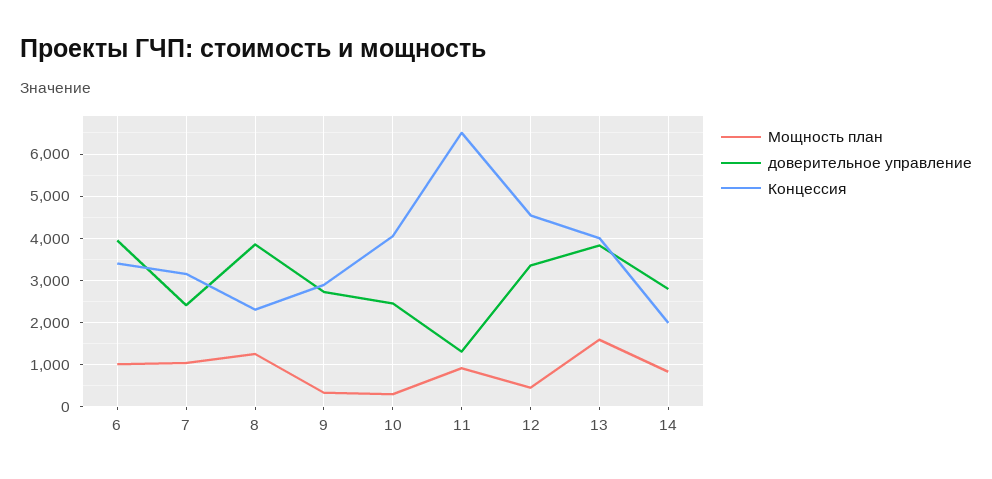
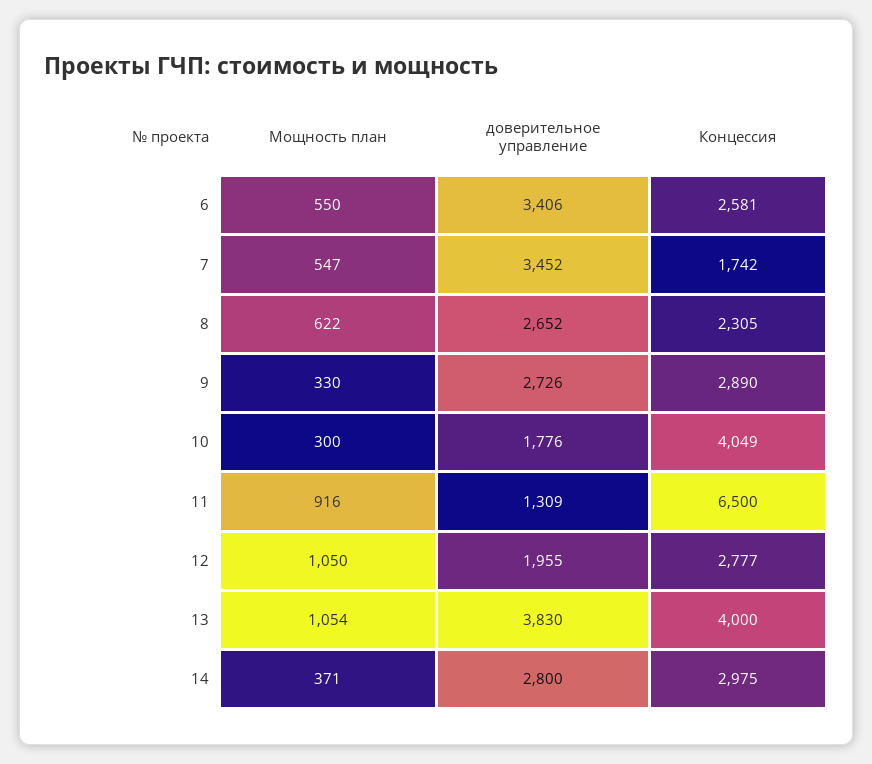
Мощность план, 6: 1000 -> 550
доверительное управление, 6: 4000 -> 3406
Концессия, 6: 3400 -> 2581
Мощность план, 7: 1000 -> 547
доверительное управление, 7: 2400 -> 3452
Концессия, 7: 3200 -> 1742
Мощность план, 8: 1200 -> 622
доверительное управление, 8: 3800 -> 2652
доверительное управление, 10: 2400 -> 1776
Мощность план, 12: 400 -> 1050
доверительное управление, 12: 3400 -> 1955
Концессия, 12: 4600 -> 2777
Мощность план, 13: 1600 -> 1054
Мощность план, 14: 800 -> 371
Концессия, 14: 2000 -> 2975

